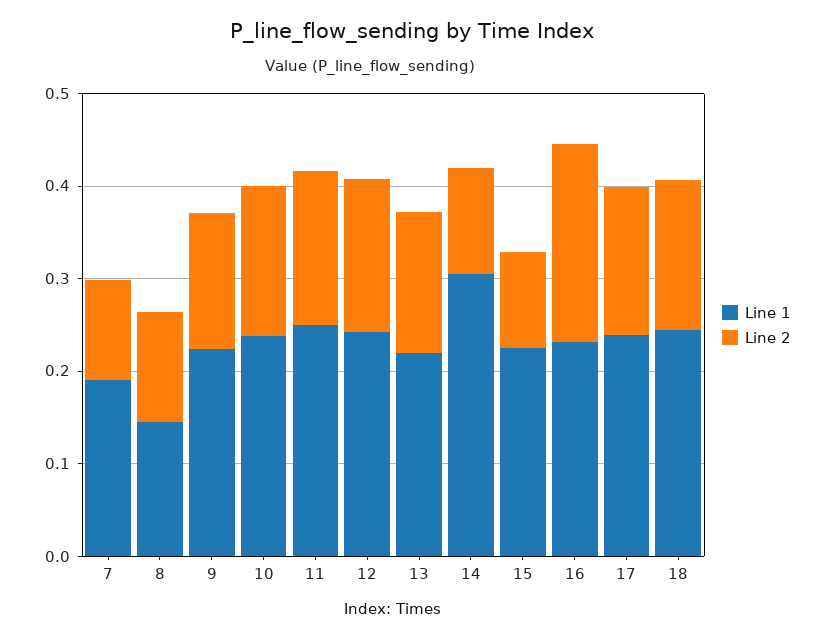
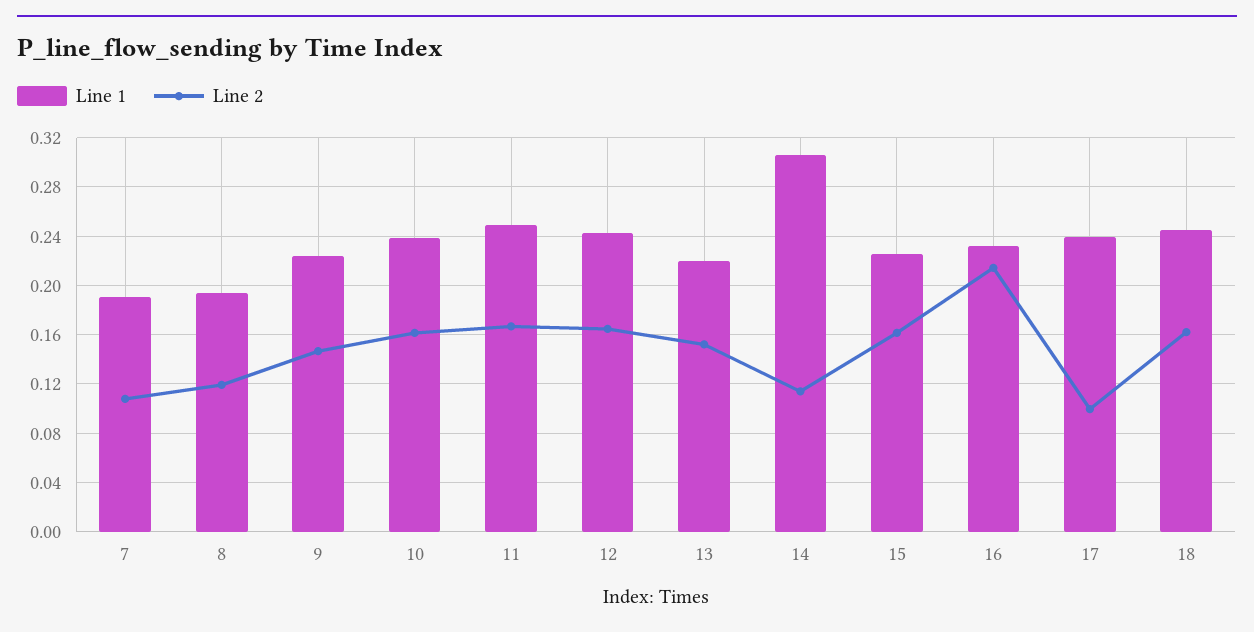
Line 1, 8: 0.14 -> 0.195
Line 2, 15: 0.1 -> 0.16
Line 2, 17: 0.16 -> 0.1

